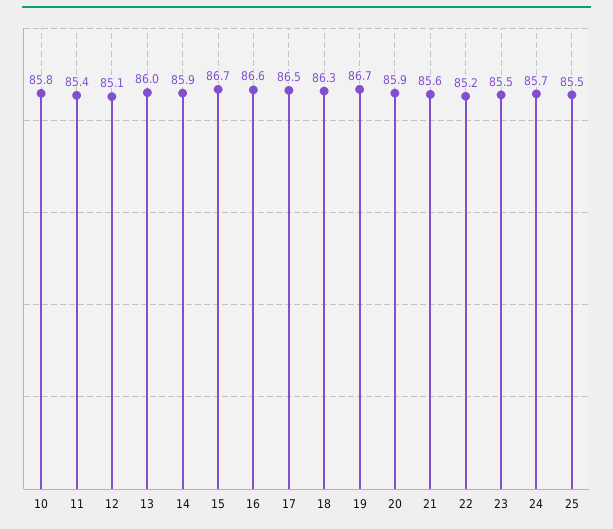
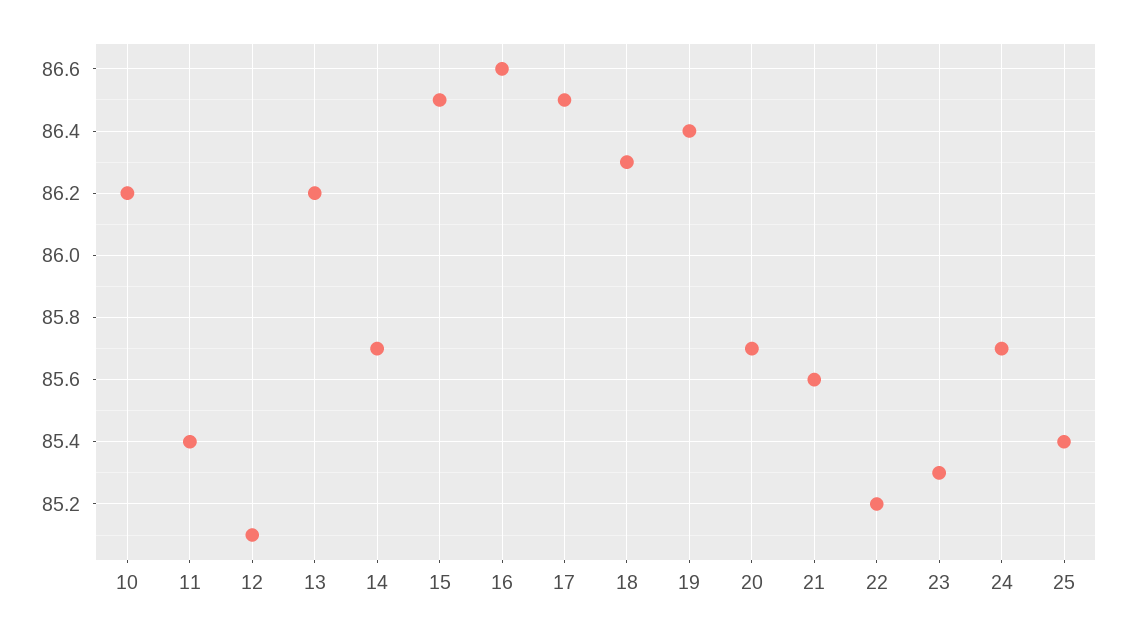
10: 85.8 -> 86.2
13: 86 -> 86.2
14: 85.9 -> 85.7
15: 86.7 -> 86.5
19: 86.7 -> 86.4
20: 85.9 -> 85.7
23: 85.5 -> 85.3
25: 85.5 -> 85.4

